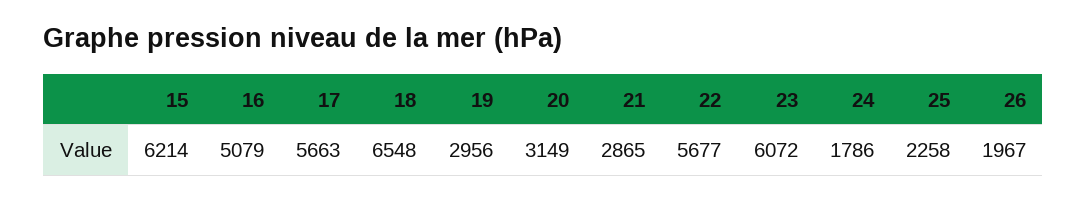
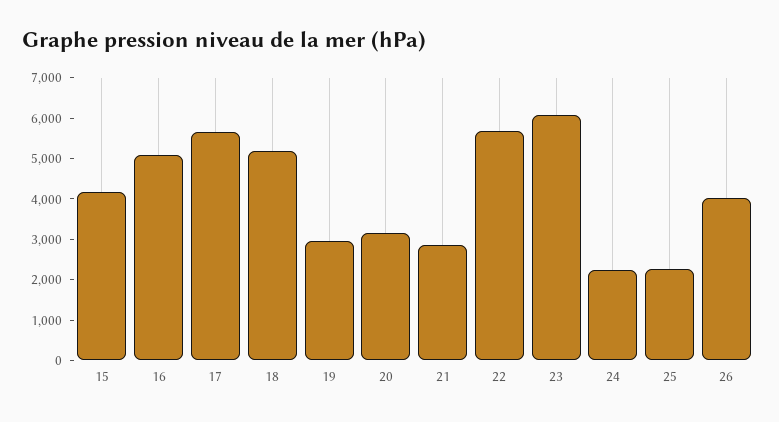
15: 6214 -> 4200
18: 6548 -> 5200
24: 1786 -> 2200
26: 1967 -> 4000

